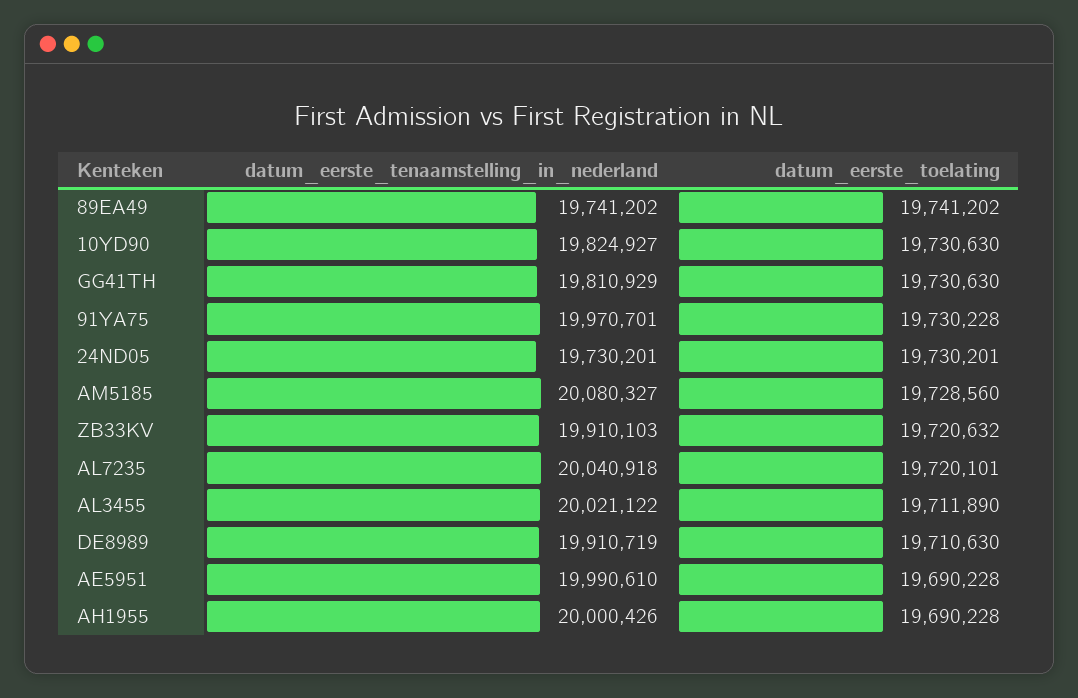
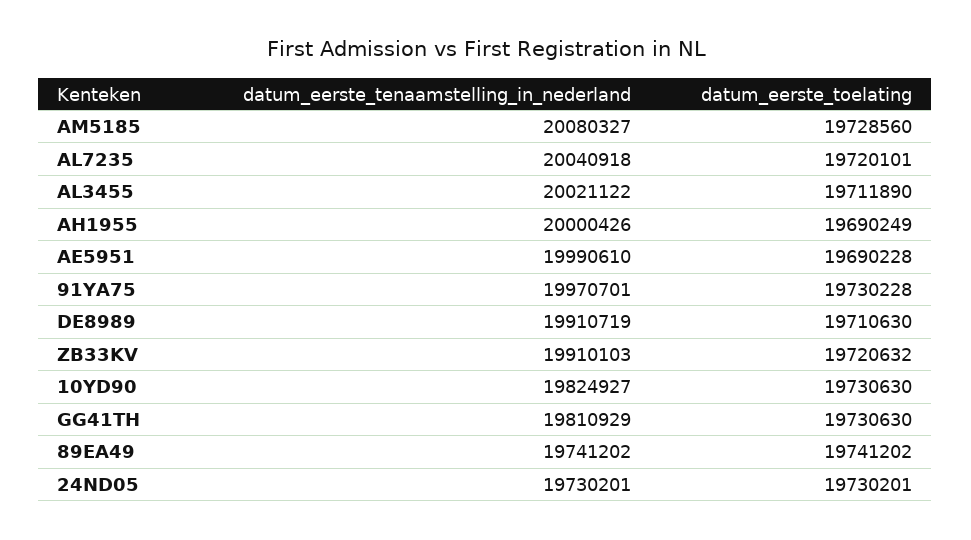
datum_eerste_toelating, AH1955: 19690228 -> 19690249

